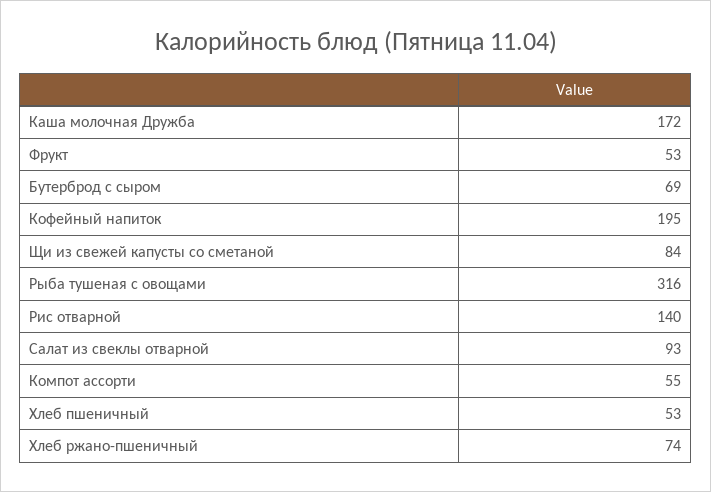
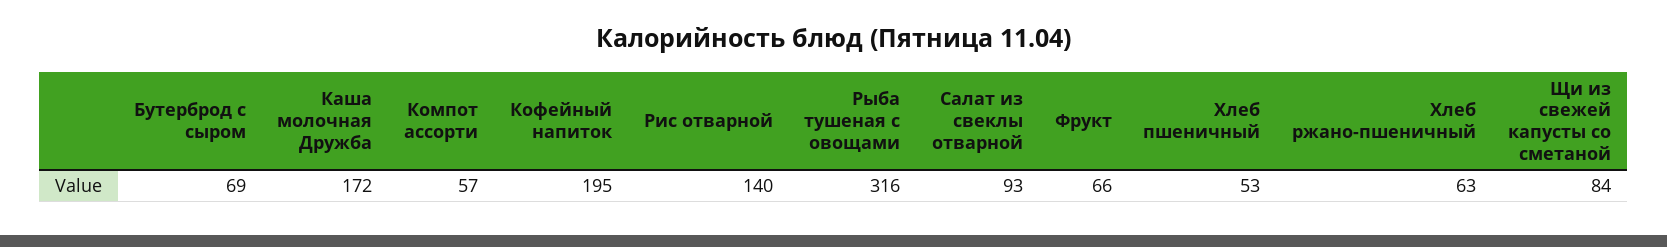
Фрукт: 53 -> 66
Компот ассорти: 55 -> 57
Хлеб ржано-пшеничный: 74 -> 63

